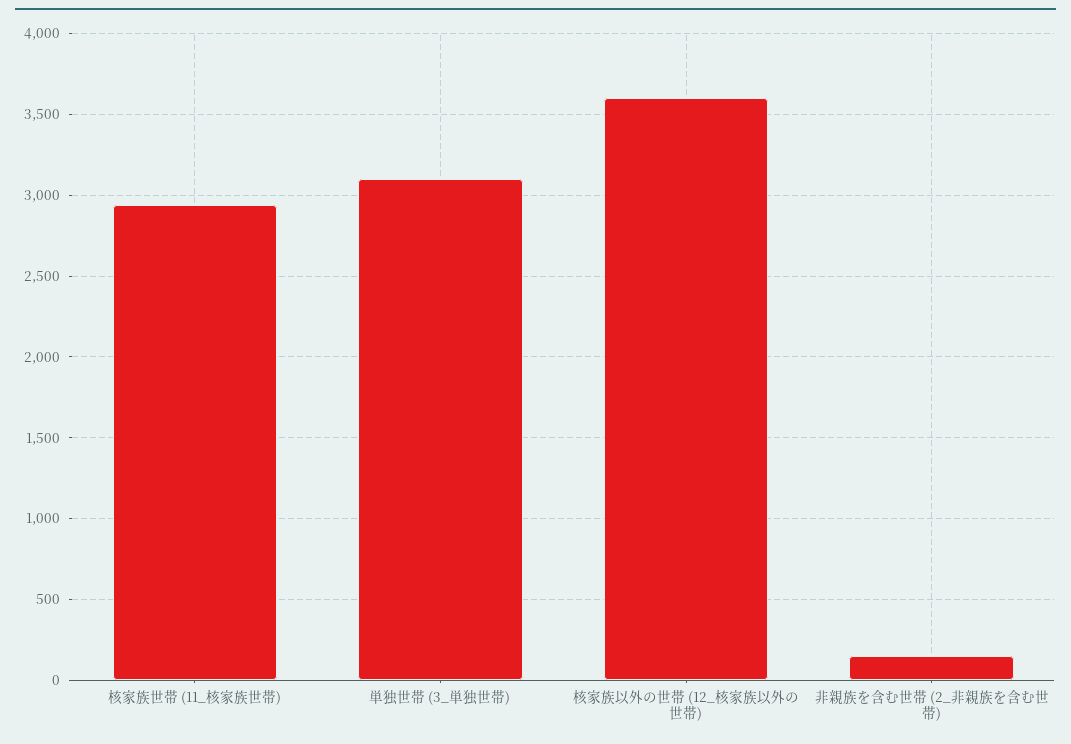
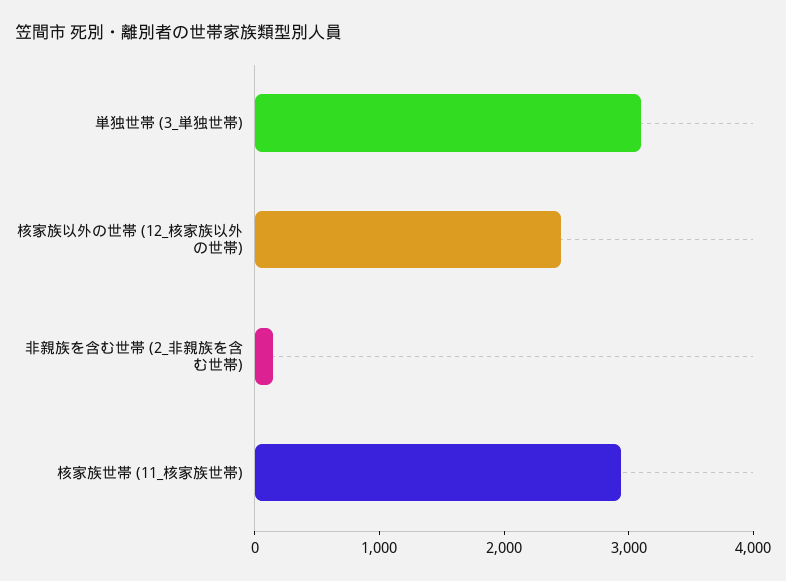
核家族以外の世帯 (12_核家族以外の世帯): 3600 -> 2400

